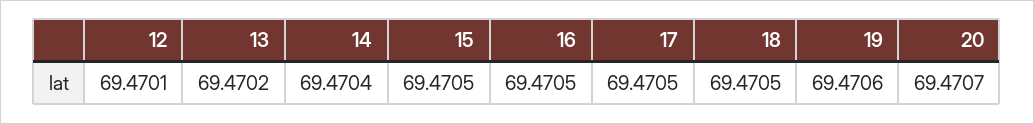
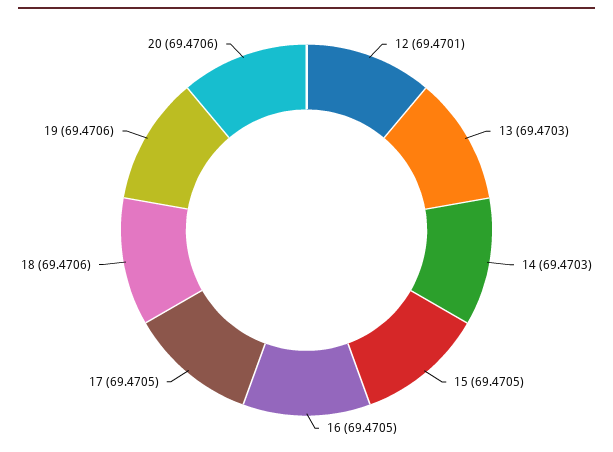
13: 69.4702 -> 69.4703
14: 69.4704 -> 69.4703
18: 69.4705 -> 69.4706
20: 69.4707 -> 69.4706

